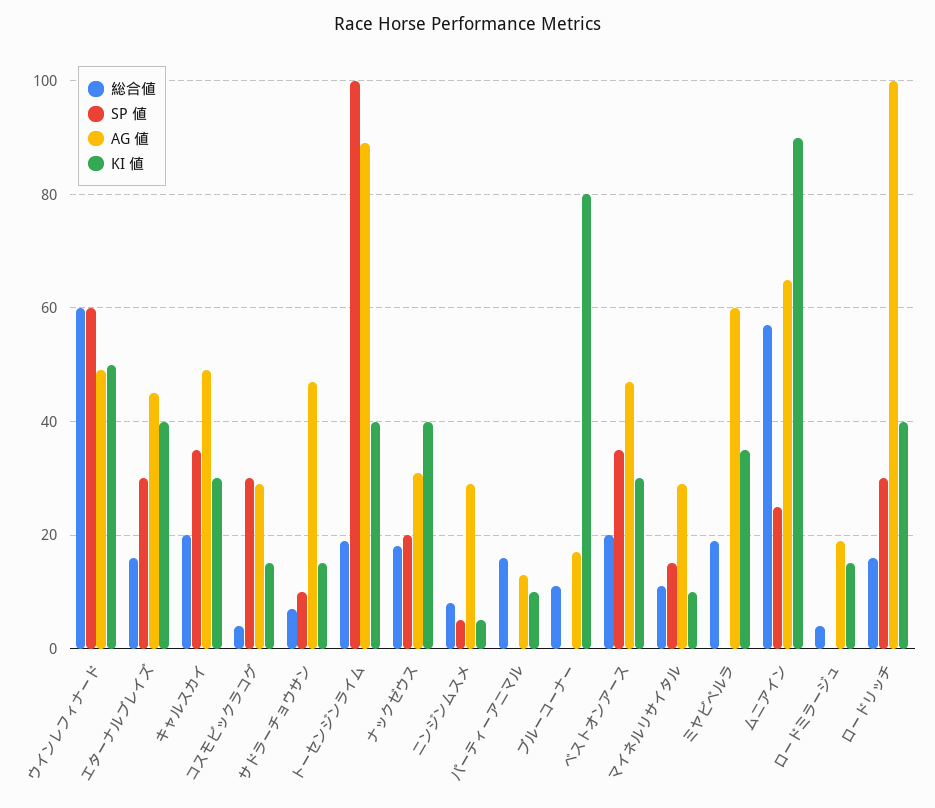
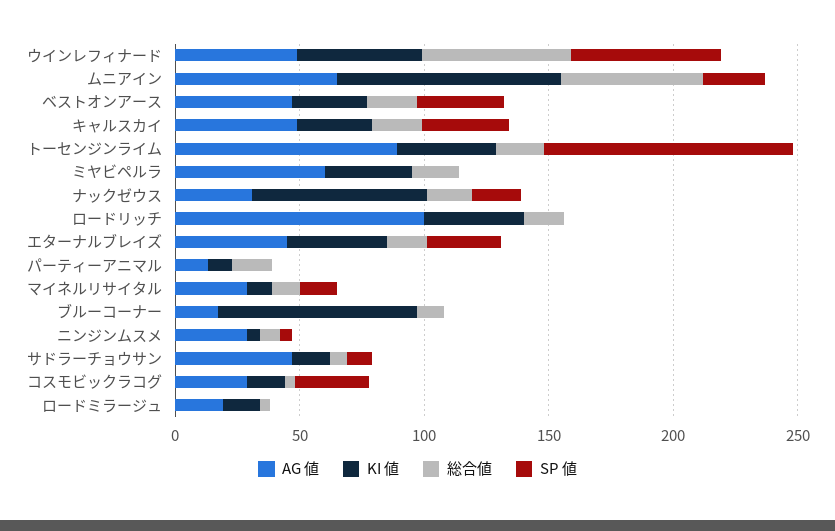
KI 値, ナックゼウス: 40 -> 70
SP 値, ロードリッチ: 30 -> 0

